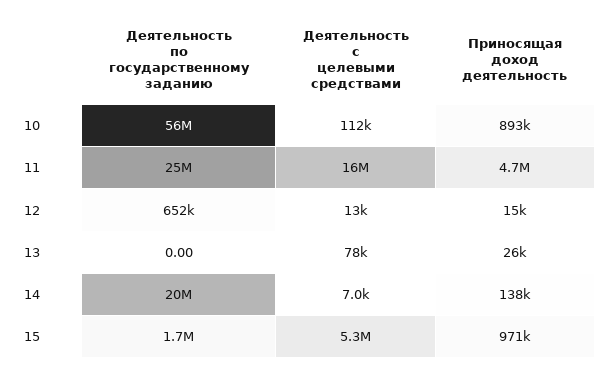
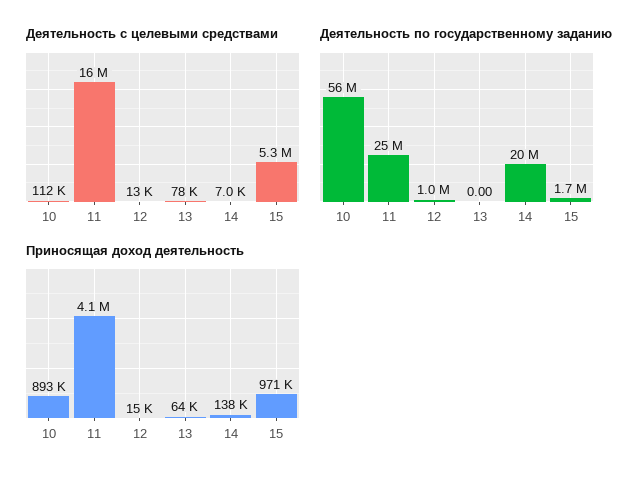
Приносящая доход деятельность, 11: 4700000 -> 4100000
Деятельность по государственному заданию, 12: 652000 -> 1000000
Приносящая доход деятельность, 13: 26000 -> 64000

